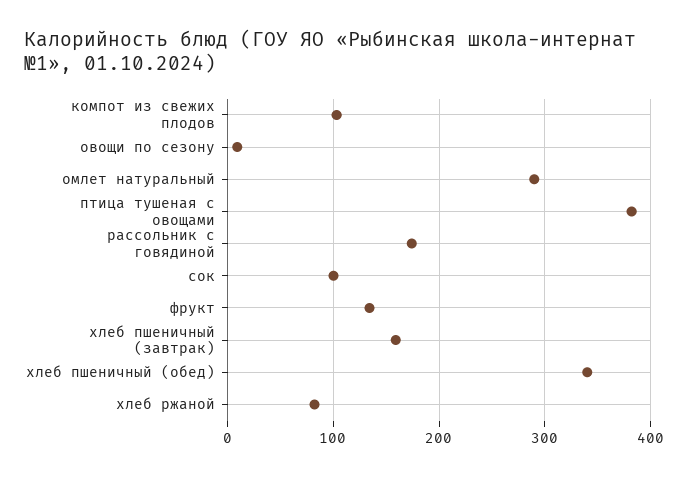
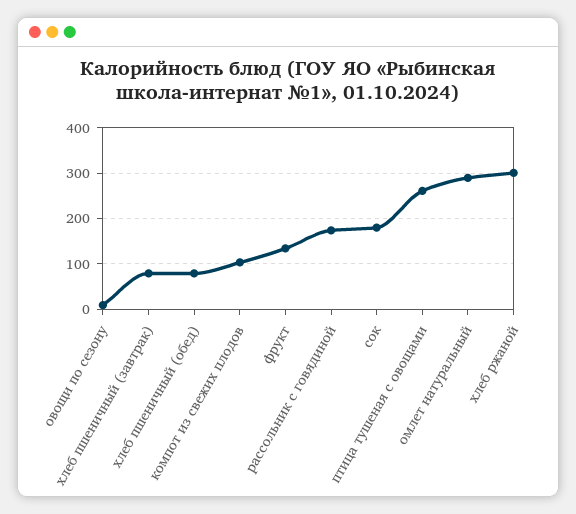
птица тушеная с овощами: 380 -> 260
сок: 100 -> 180
хлеб пшеничный (завтрак): 160 -> 80
хлеб пшеничный (обед): 340 -> 80
хлеб ржаной: 80 -> 300

